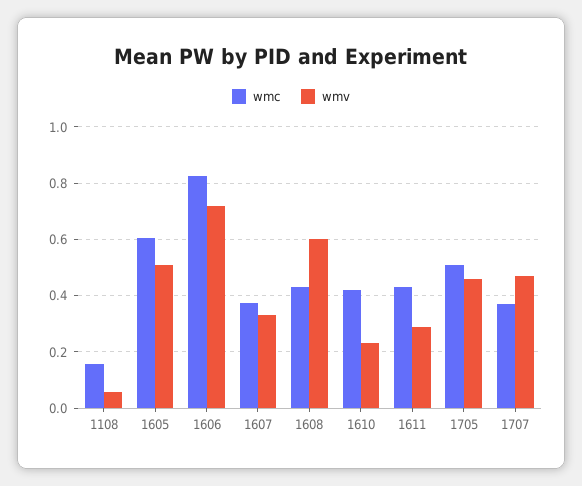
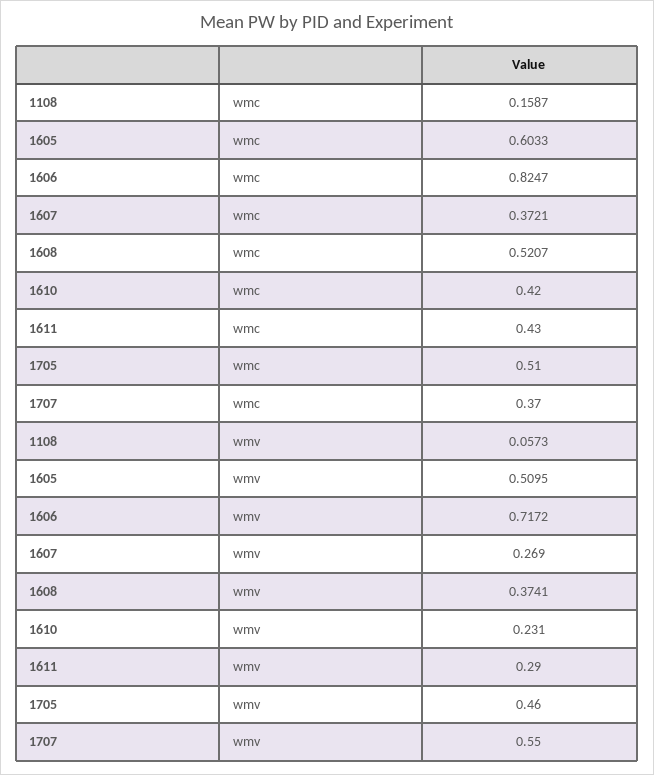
wmv, 1607: 0.325 -> 0.269
wmc, 1608: 0.425 -> 0.5207
wmv, 1608: 0.6 -> 0.3741
wmv, 1707: 0.475 -> 0.55

